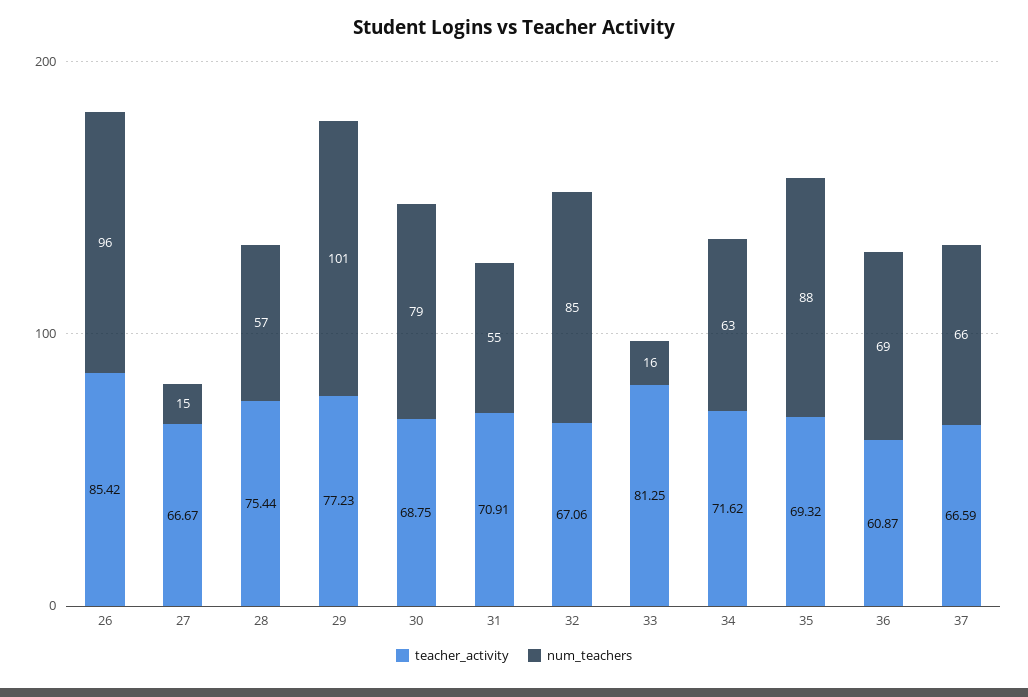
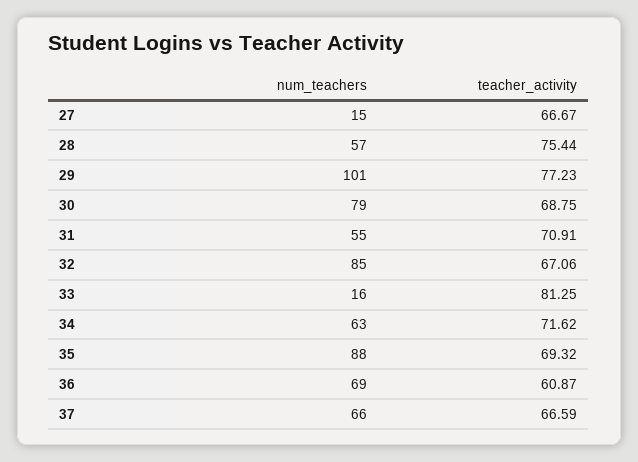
teacher_activity, 26: 85.42 -> none
num_teachers, 26: 96 -> none

